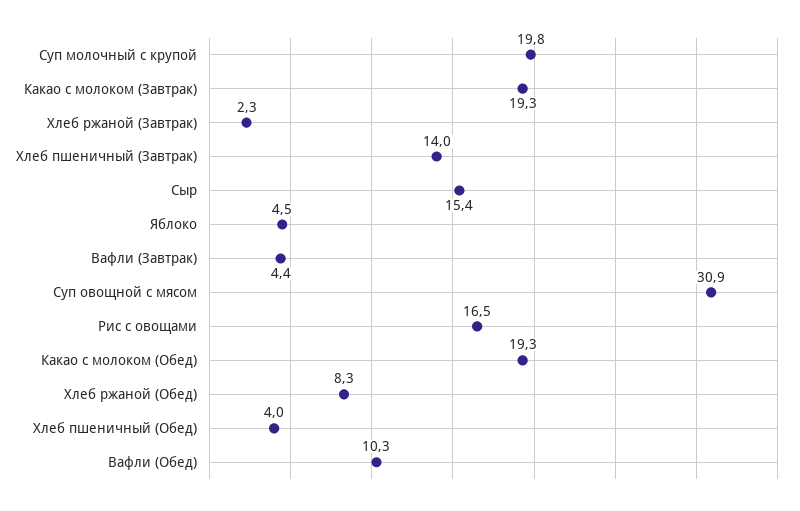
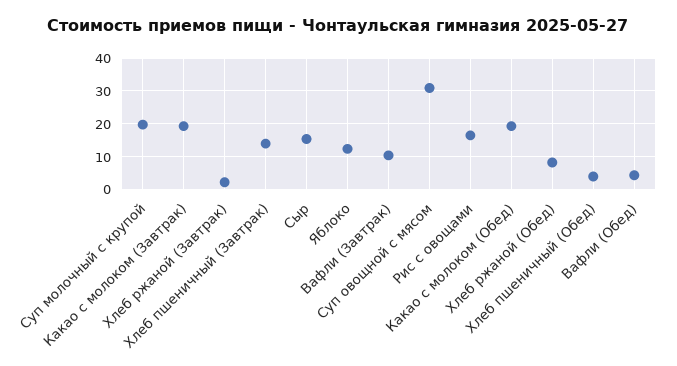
Яблоко: 4.5 -> 12
Вафли (Завтрак): 4.4 -> 10
Вафли (Обед): 10.3 -> 4

